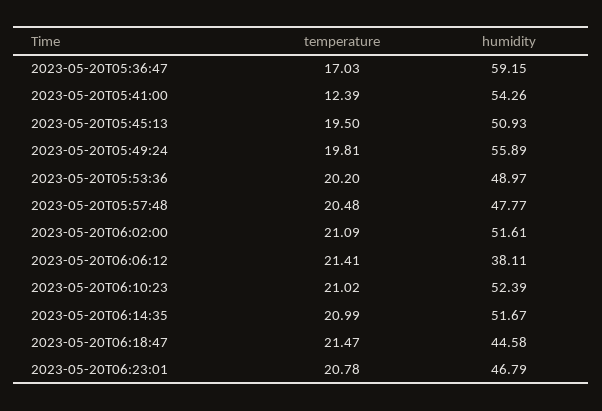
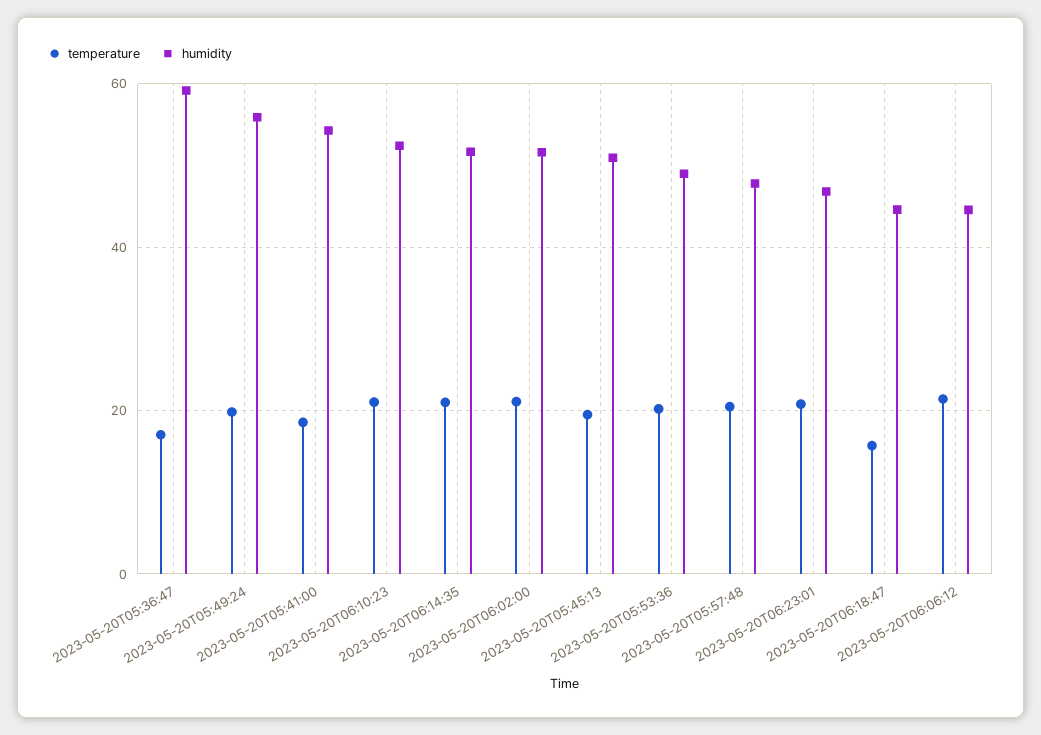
temperature, 2023-05-20T05:41:00: 12.39 -> 18
humidity, 2023-05-20T06:06:12: 38.11 -> 44
temperature, 2023-05-20T06:18:47: 21.47 -> 16

